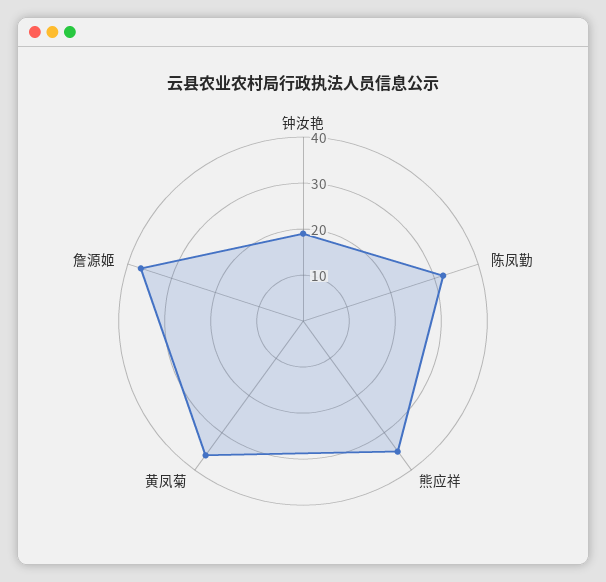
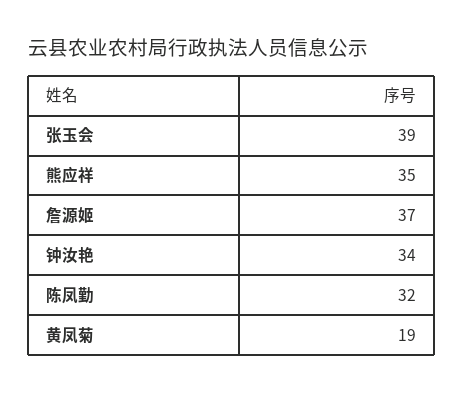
钟汝艳: 20 -> 34
黄凤菊: 35 -> 19
张玉会: none -> 39

